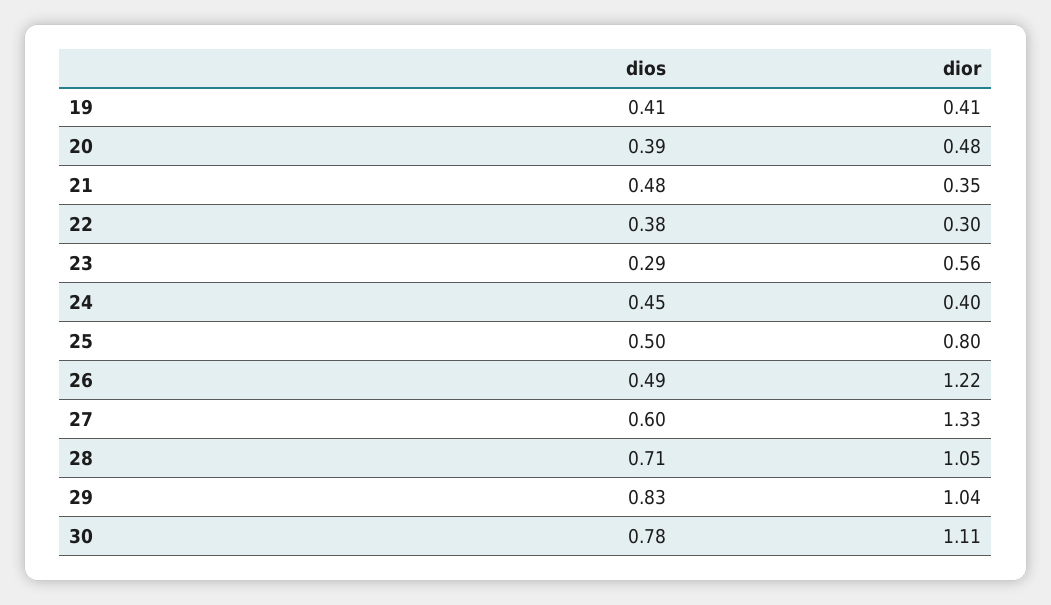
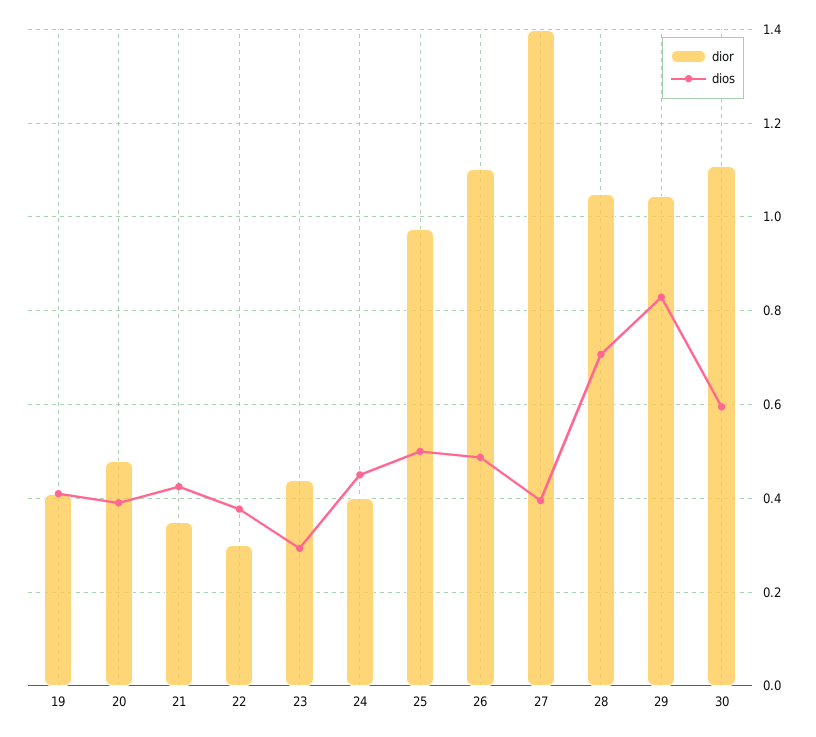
dios, 21: 0.48 -> 0.42
dior, 23: 0.56 -> 0.44
dior, 25: 0.8 -> 0.98
dior, 26: 1.22 -> 1.1
dios, 27: 0.6 -> 0.4
dior, 27: 1.33 -> 1.4
dios, 30: 0.78 -> 0.6

